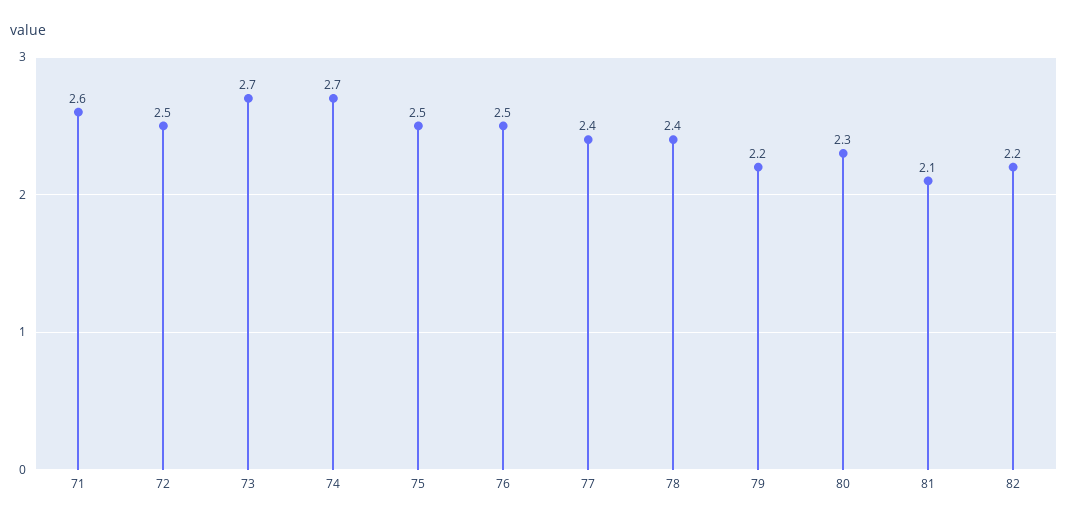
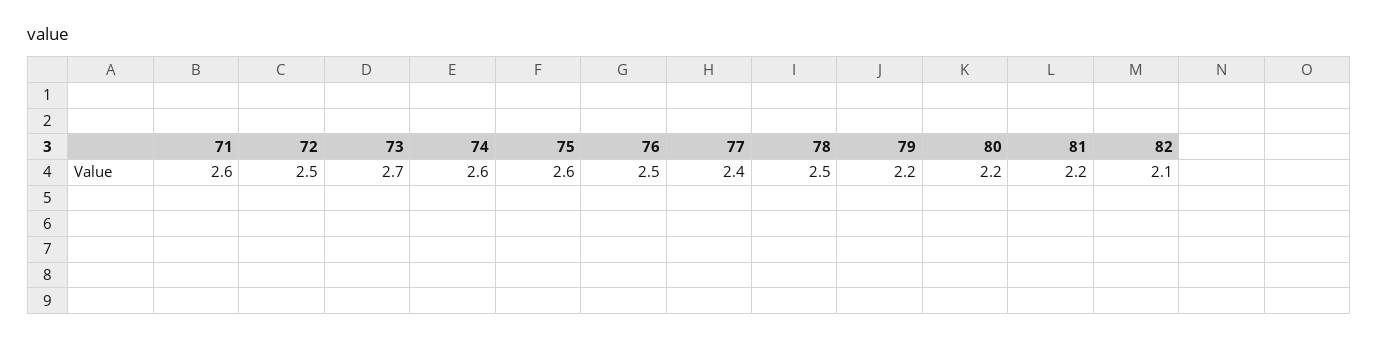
74: 2.7 -> 2.6
75: 2.5 -> 2.6
78: 2.4 -> 2.5
80: 2.3 -> 2.2
81: 2.1 -> 2.2
82: 2.2 -> 2.1

